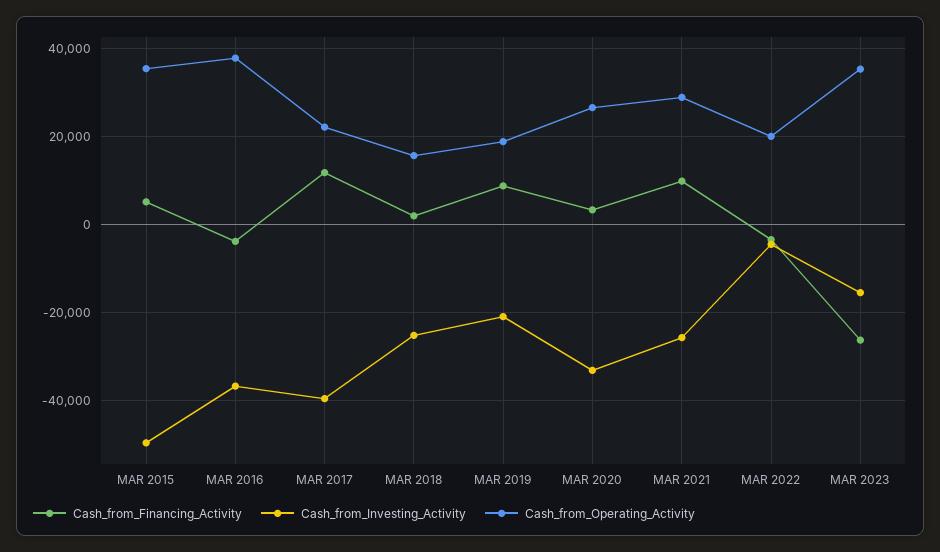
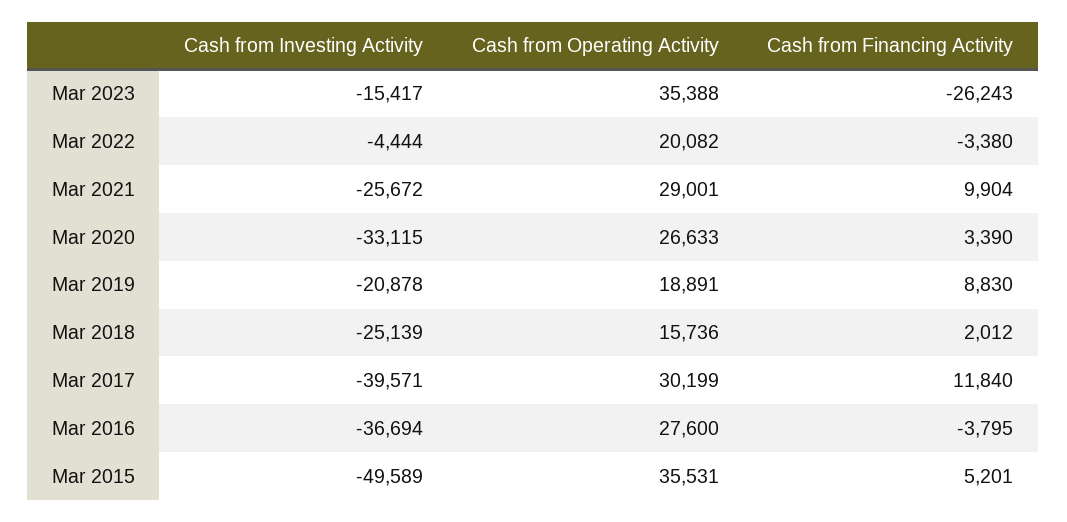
Cash_from_Operating_Activity, MAR 2016: 38000 -> 27600
Cash_from_Operating_Activity, MAR 2017: 22000 -> 30199

